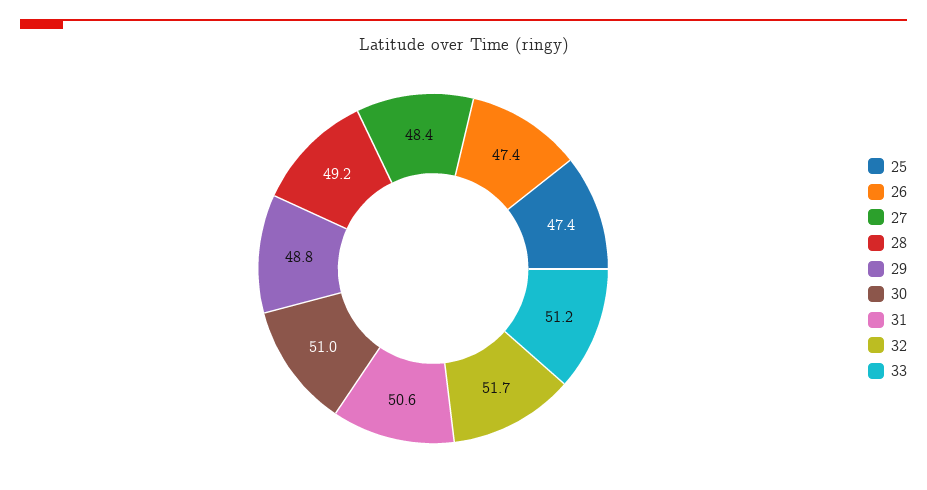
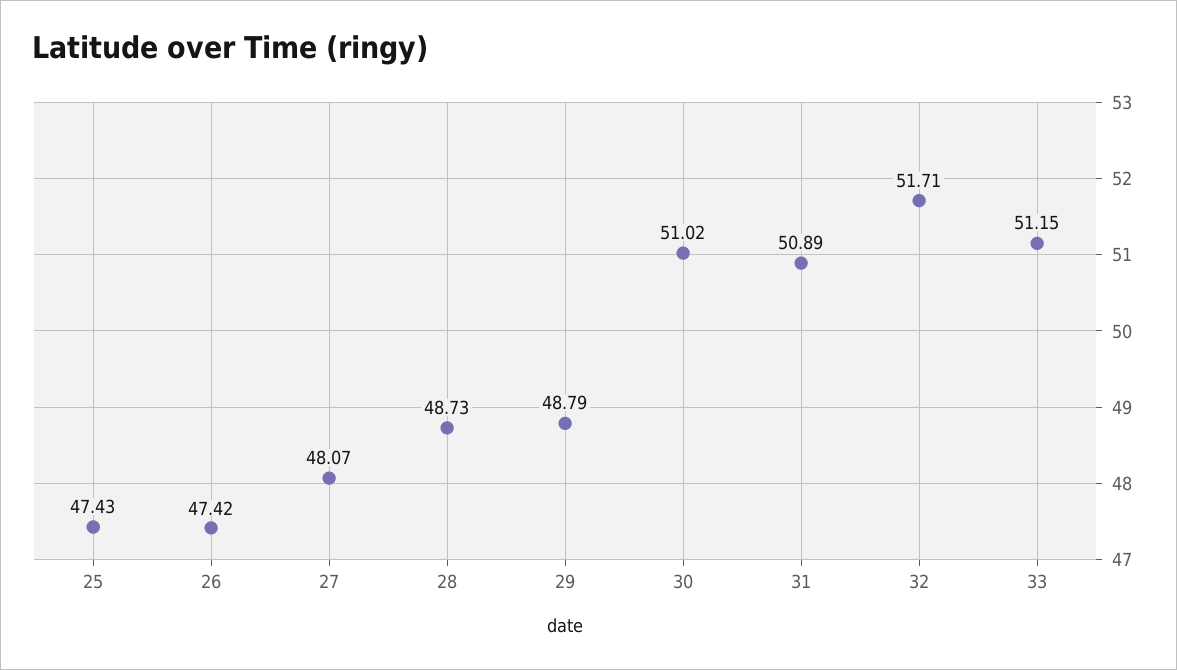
27: 48.4 -> 48.07
28: 49.2 -> 48.73
31: 50.6 -> 50.89

